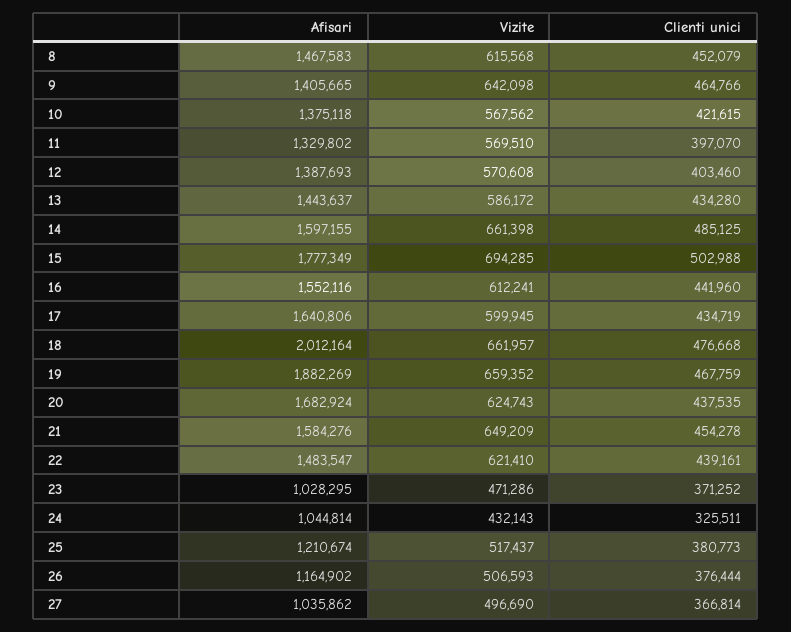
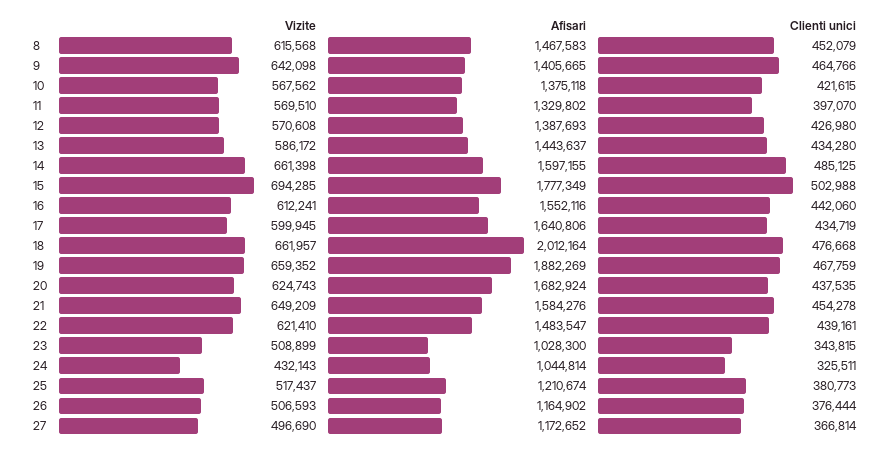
Clienti unici, 12: 403460 -> 426980
Clienti unici, 16: 441960 -> 442060
Afisari, 23: 1028295 -> 1028300
Vizite, 23: 471286 -> 508899
Clienti unici, 23: 371252 -> 343815
Afisari, 27: 1035862 -> 1172652

